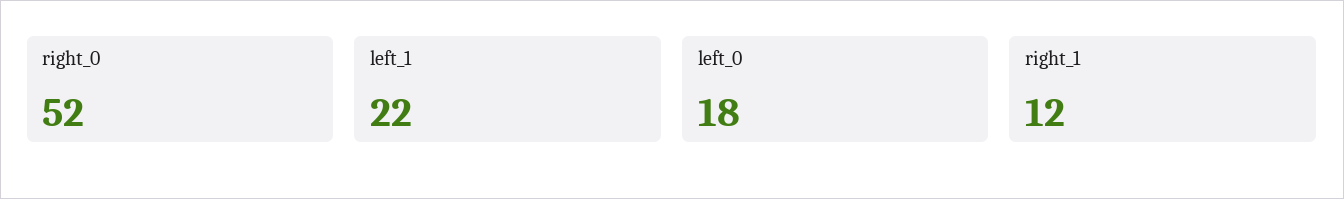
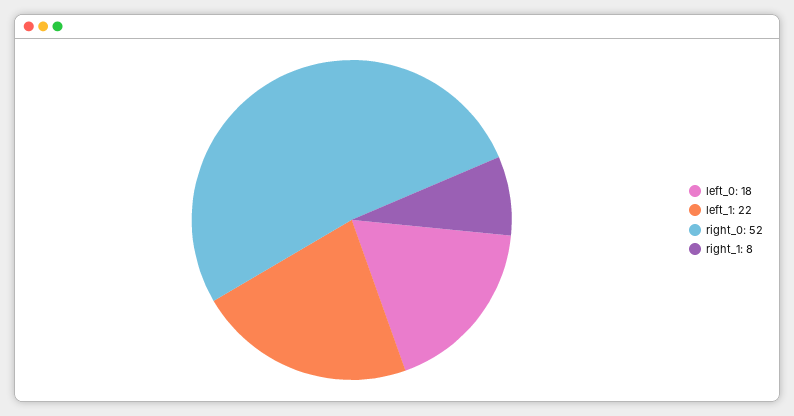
right_1: 12 -> 8

